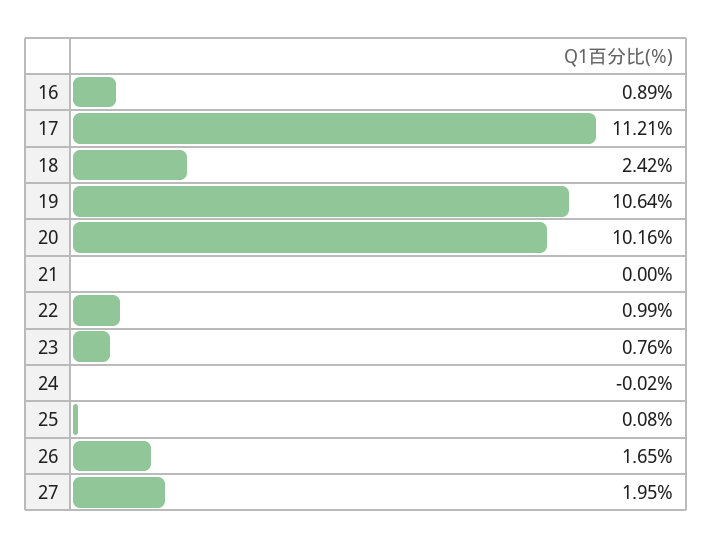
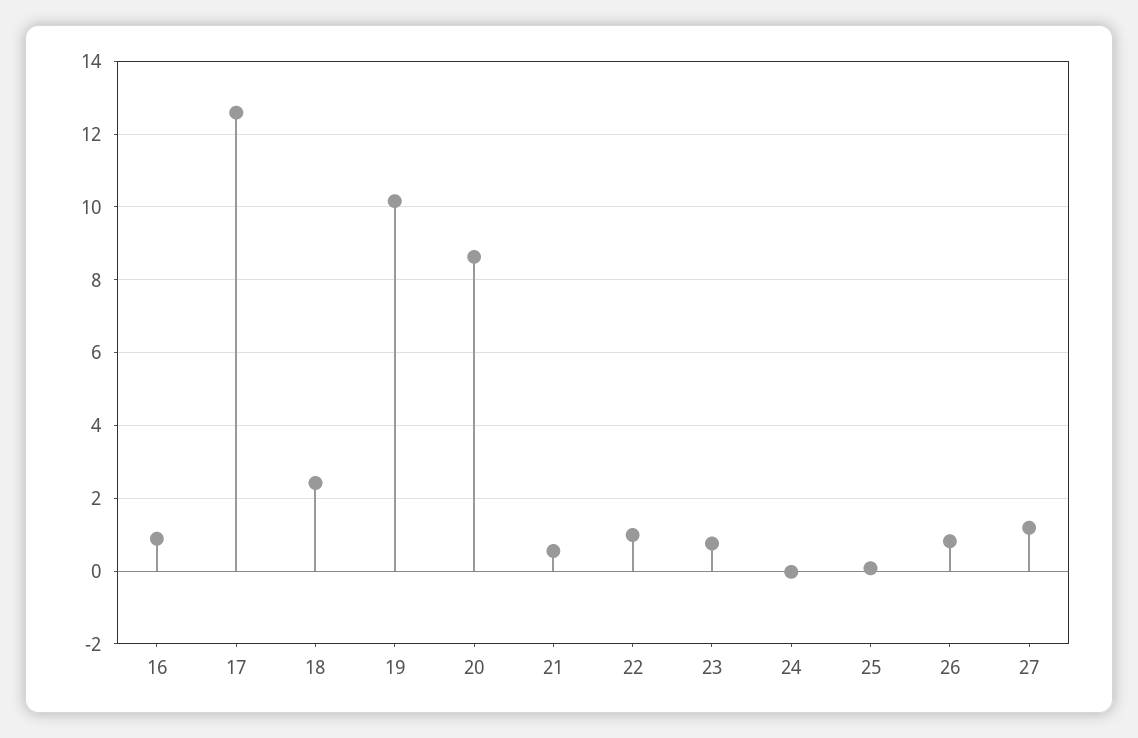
17: 11.21 -> 12.6
19: 10.64 -> 10.2
20: 10.16 -> 8.6
21: 0 -> 0.6
26: 1.65 -> 0.8
27: 1.95 -> 1.2

